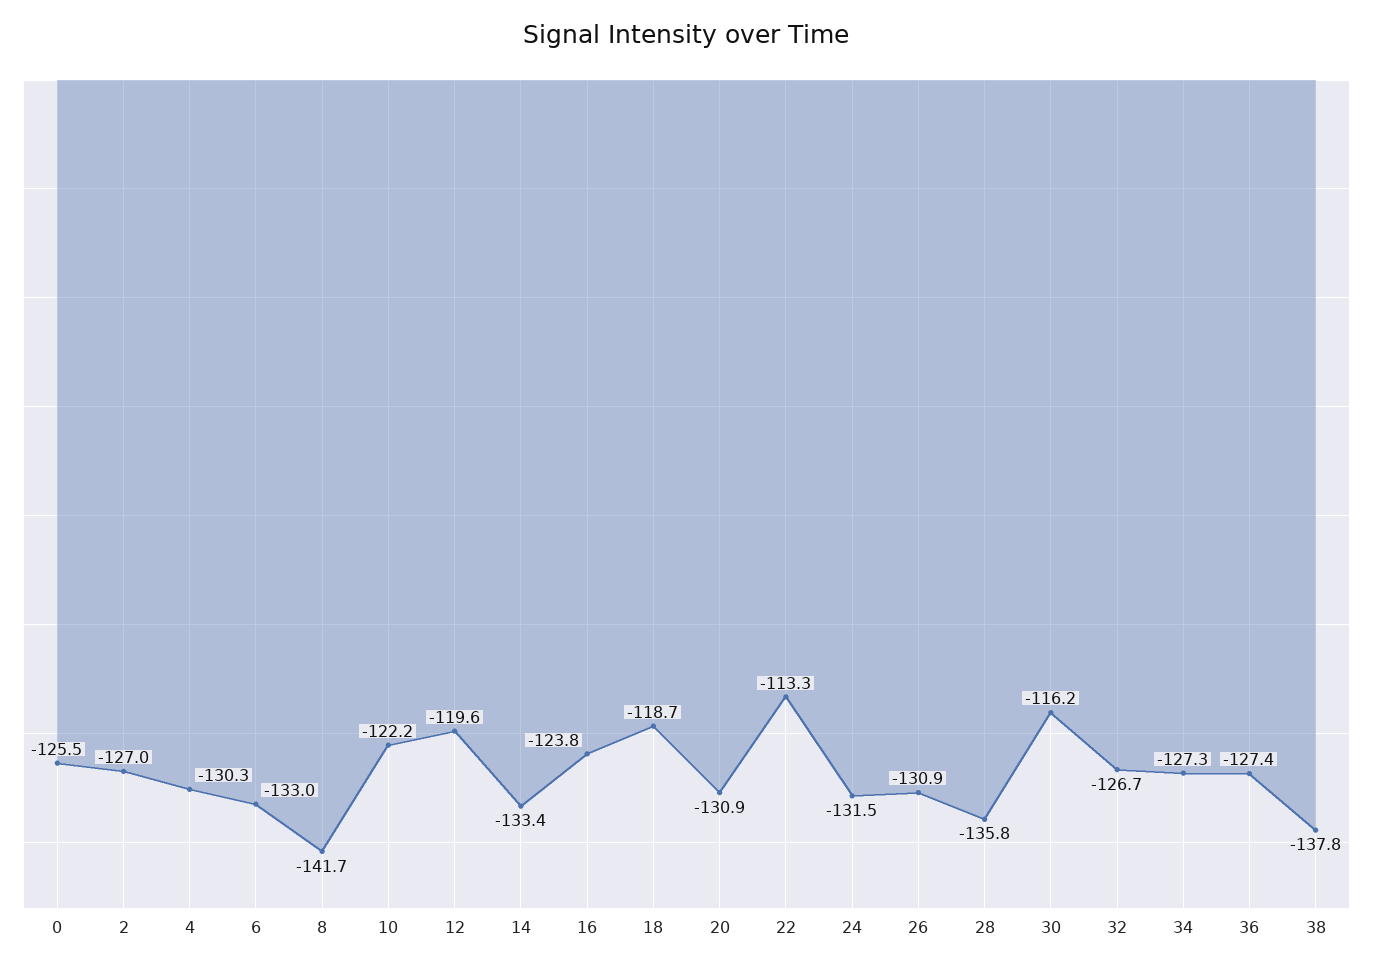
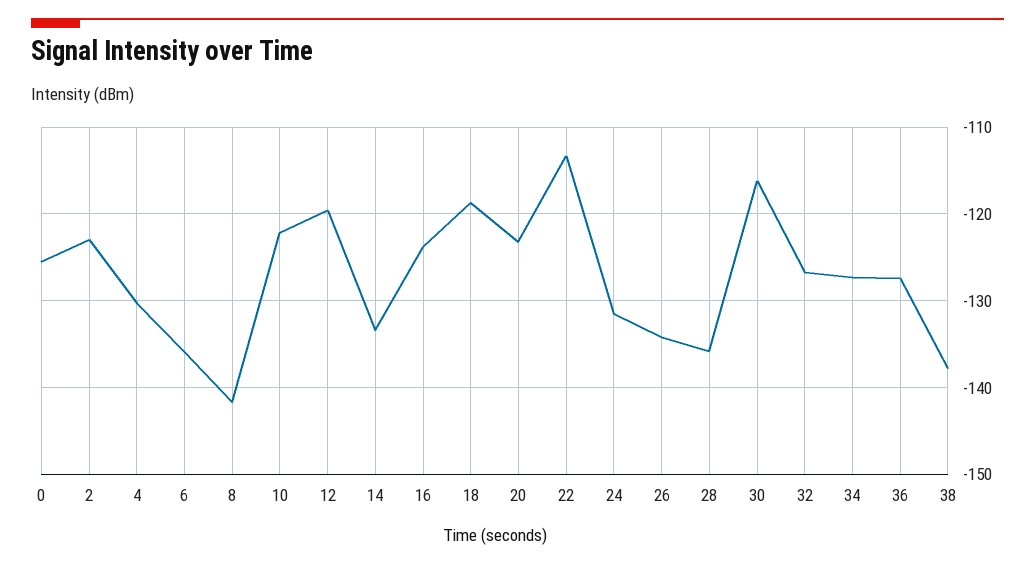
2: -127 -> -123
6: -133 -> -136
20: -130.9 -> -123
26: -130.9 -> -134

